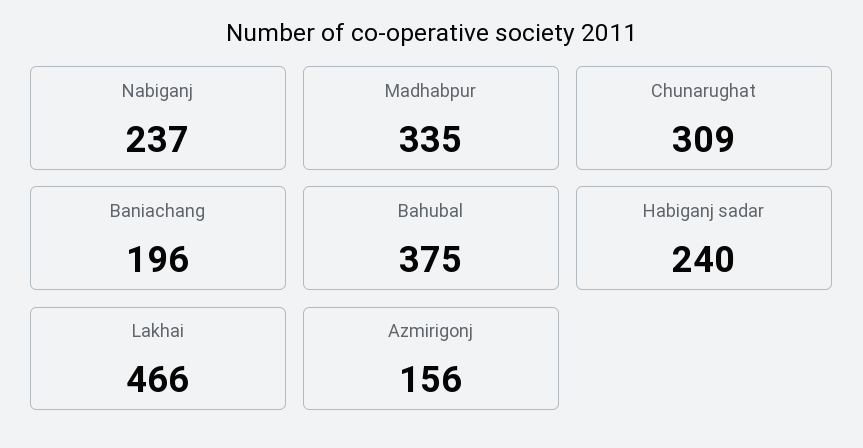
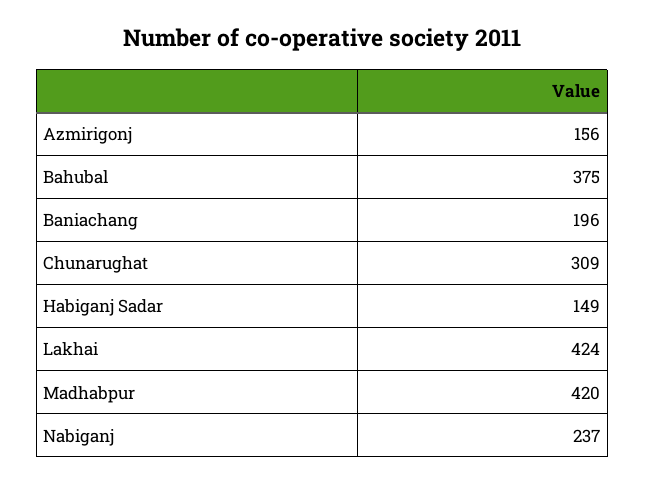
Madhabpur: 335 -> 420
Habiganj sadar: 240 -> 149
Lakhai: 466 -> 424

